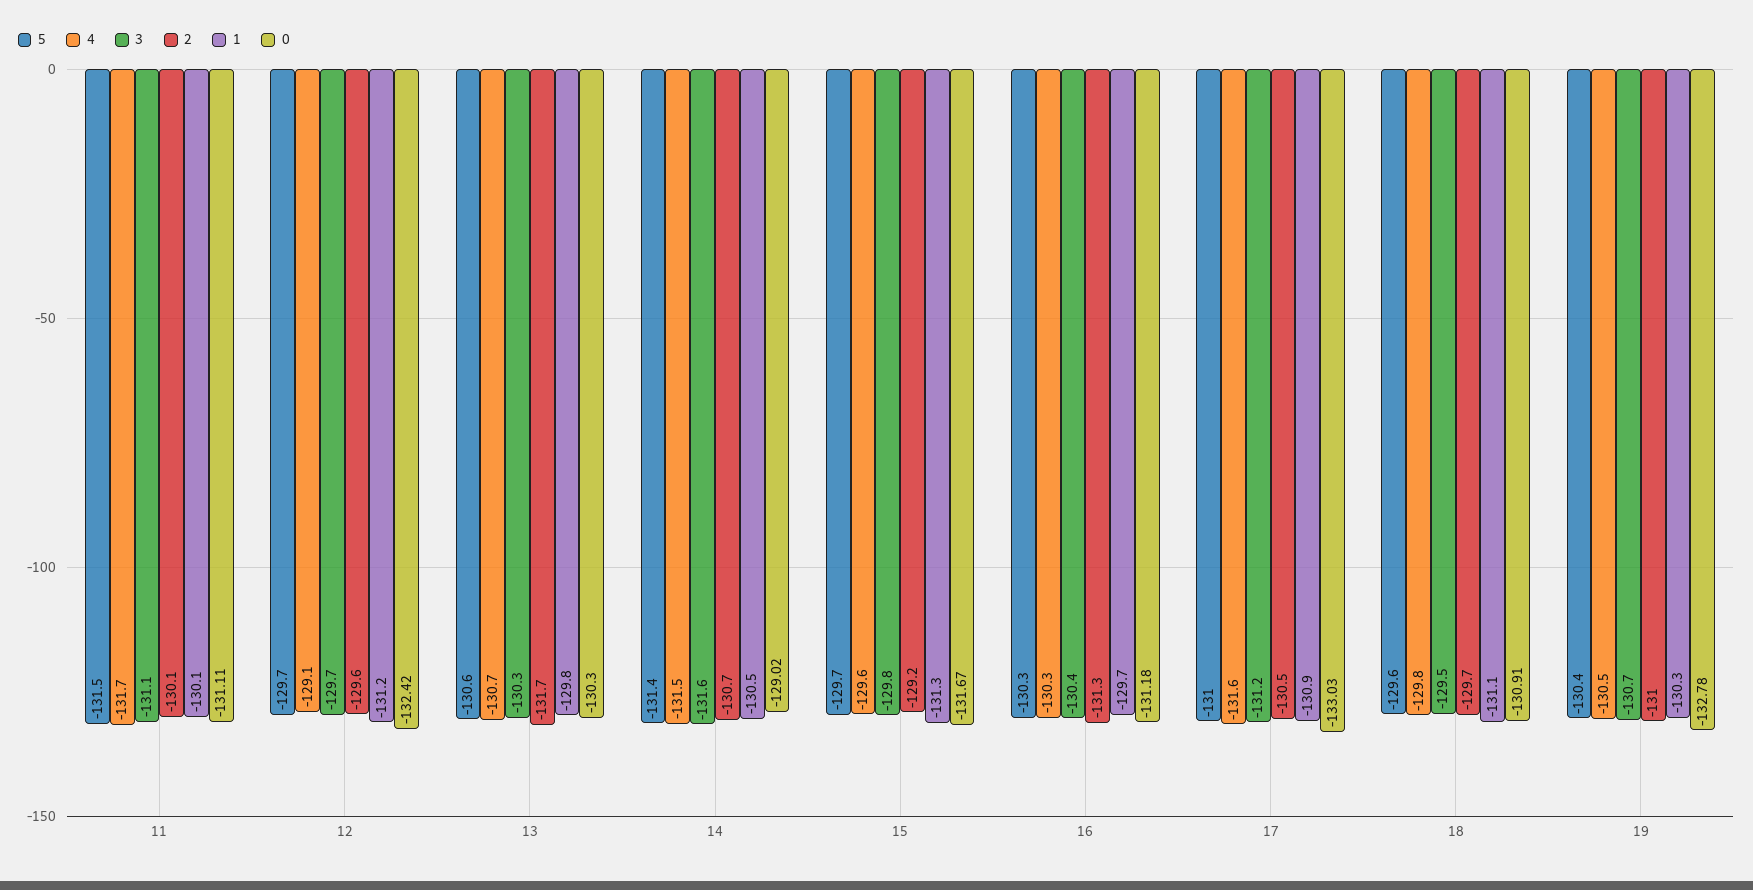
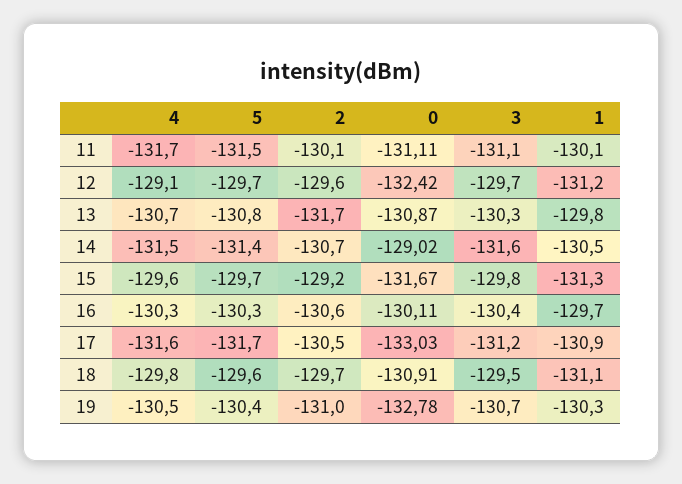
5, 13: -130.6 -> -130.8
0, 13: -130.3 -> -130.87
2, 16: -131.3 -> -130.6
0, 16: -131.18 -> -130.11
5, 17: -131 -> -131.7

